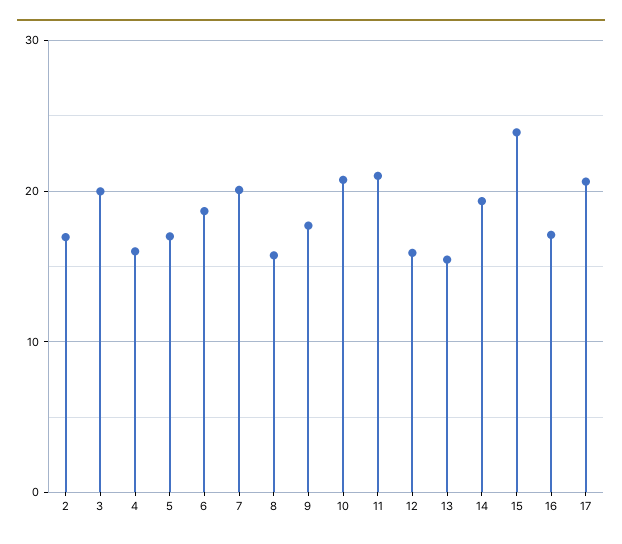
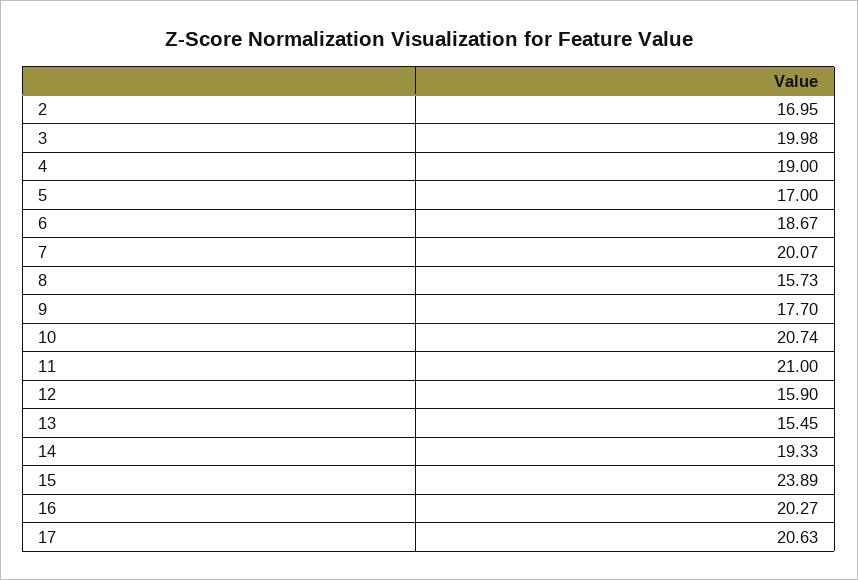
4: 16 -> 19
16: 17 -> 20.27

